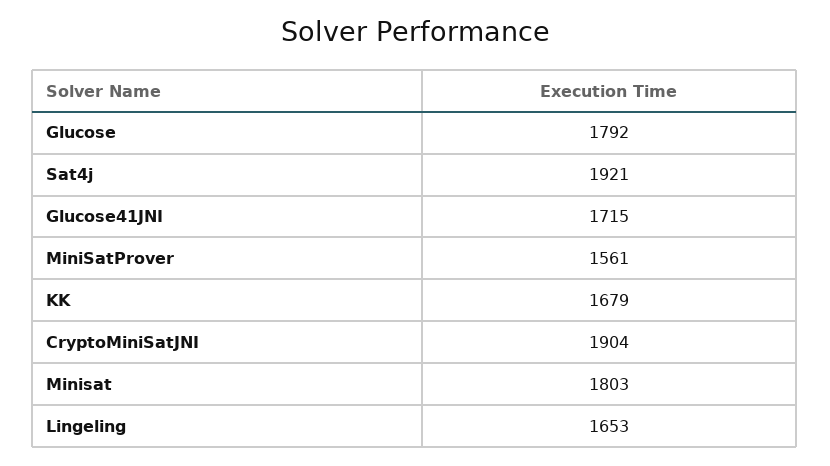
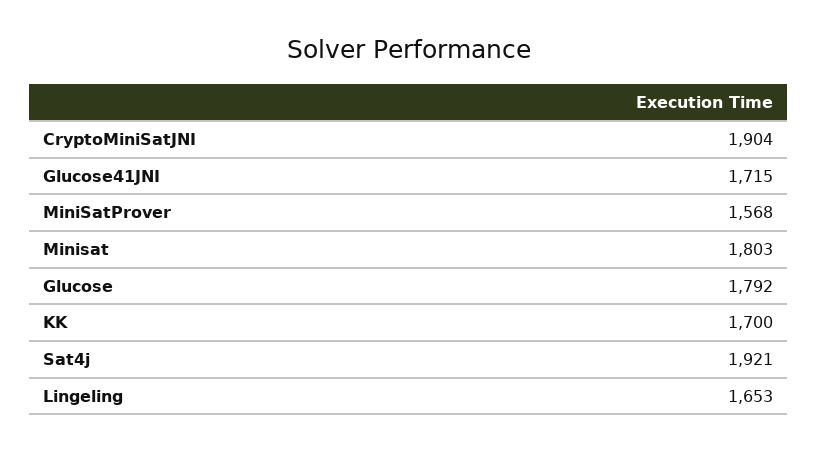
MiniSatProver: 1561 -> 1568
KK: 1679 -> 1700

